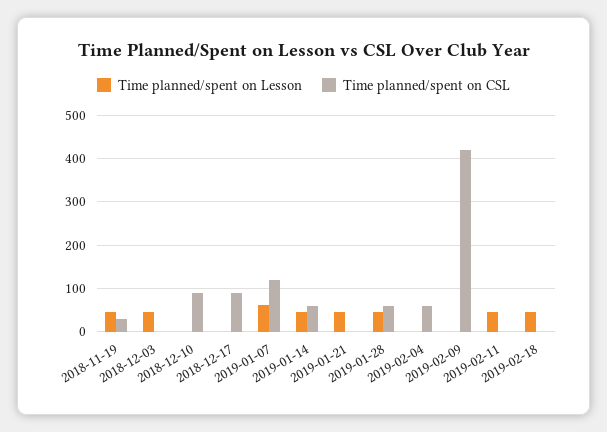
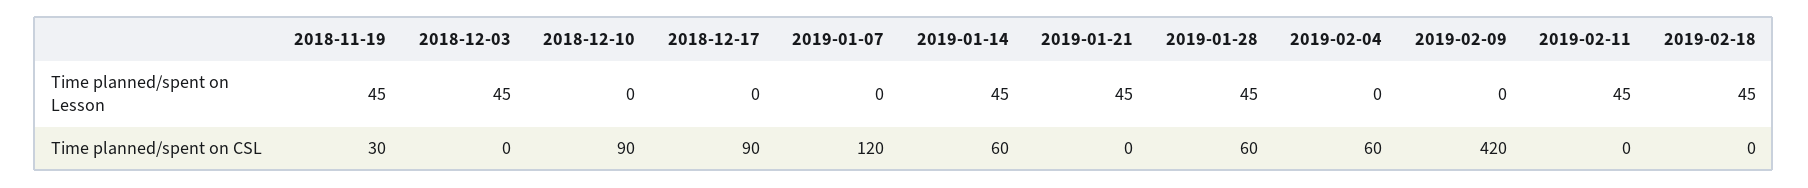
Time planned/spent on Lesson, 2019-01-07: 60 -> 0

